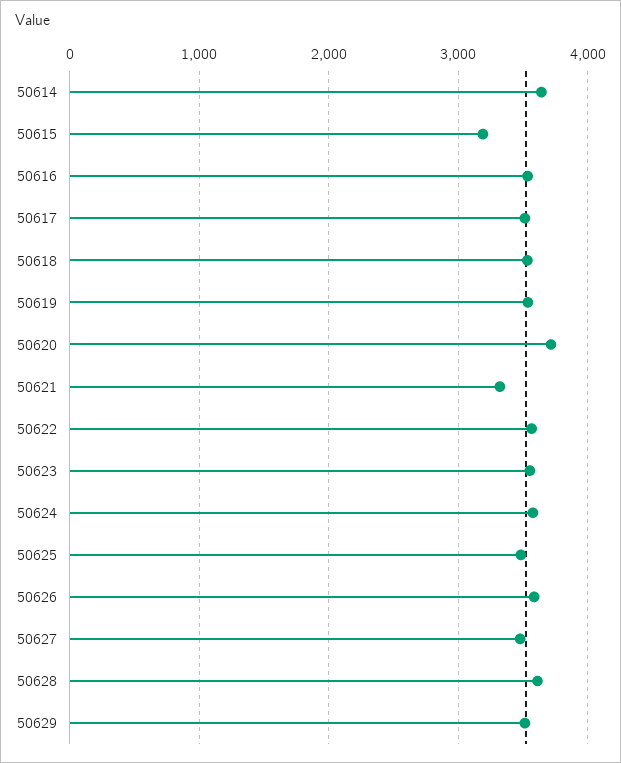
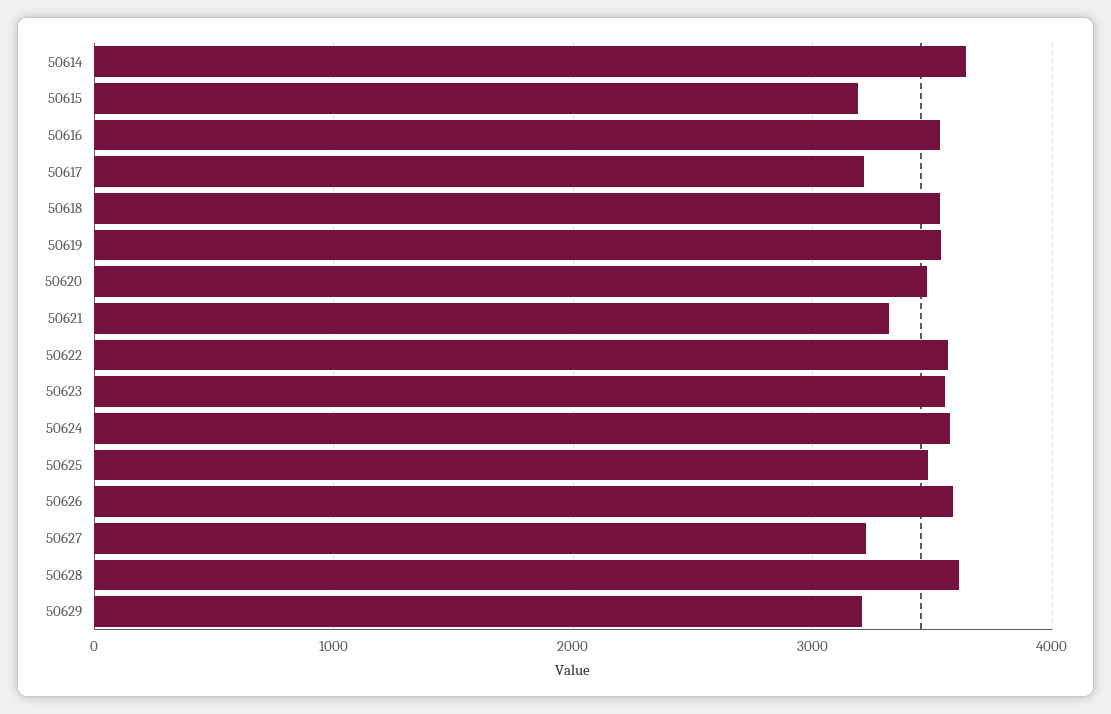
50617: 3500 -> 3200
50620: 3700 -> 3500
50627: 3500 -> 3200
50629: 3500 -> 3200

